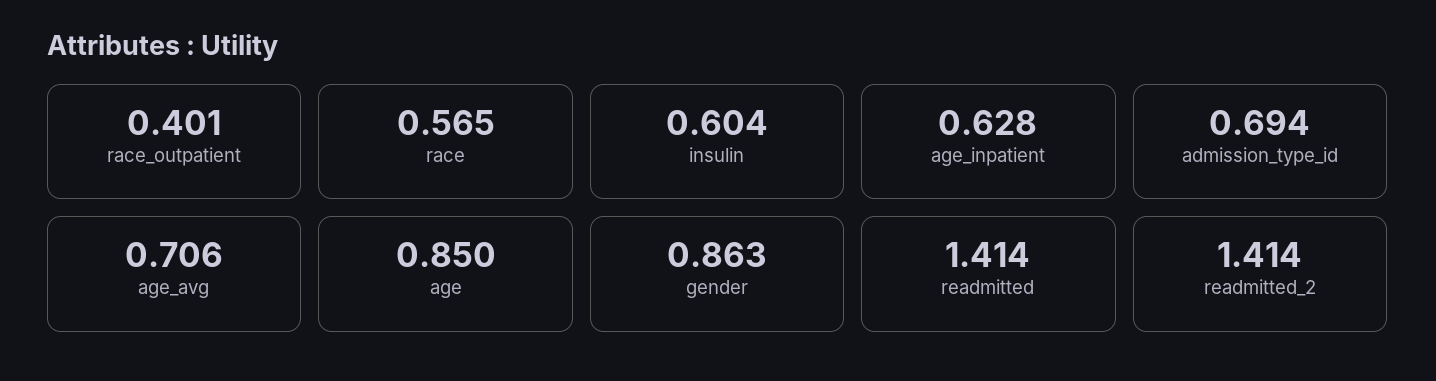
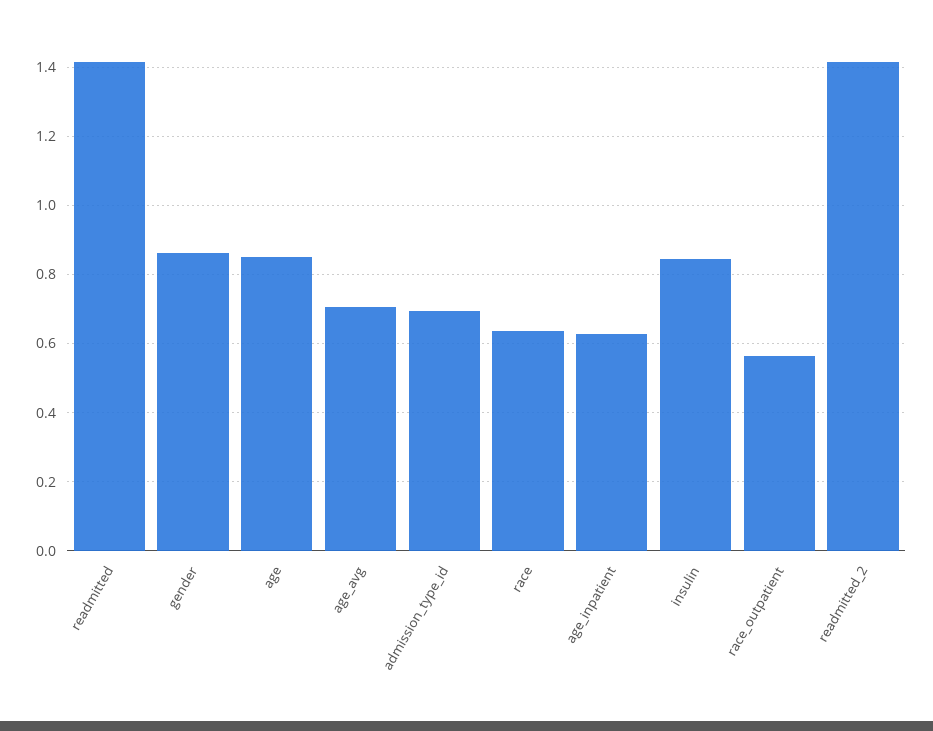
race_outpatient: 0.401 -> 0.56
race: 0.565 -> 0.64
insulin: 0.604 -> 0.84

